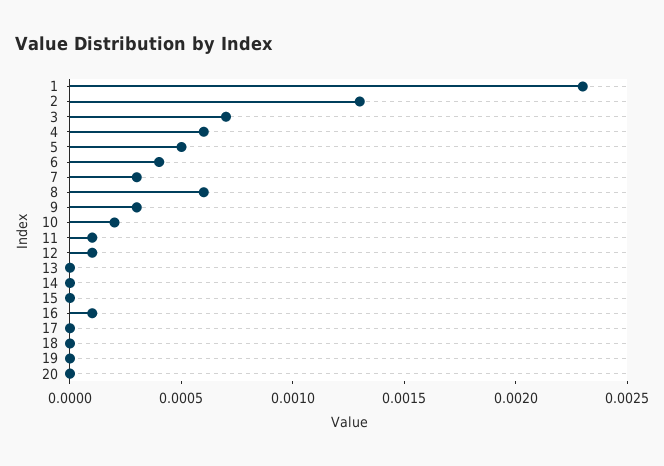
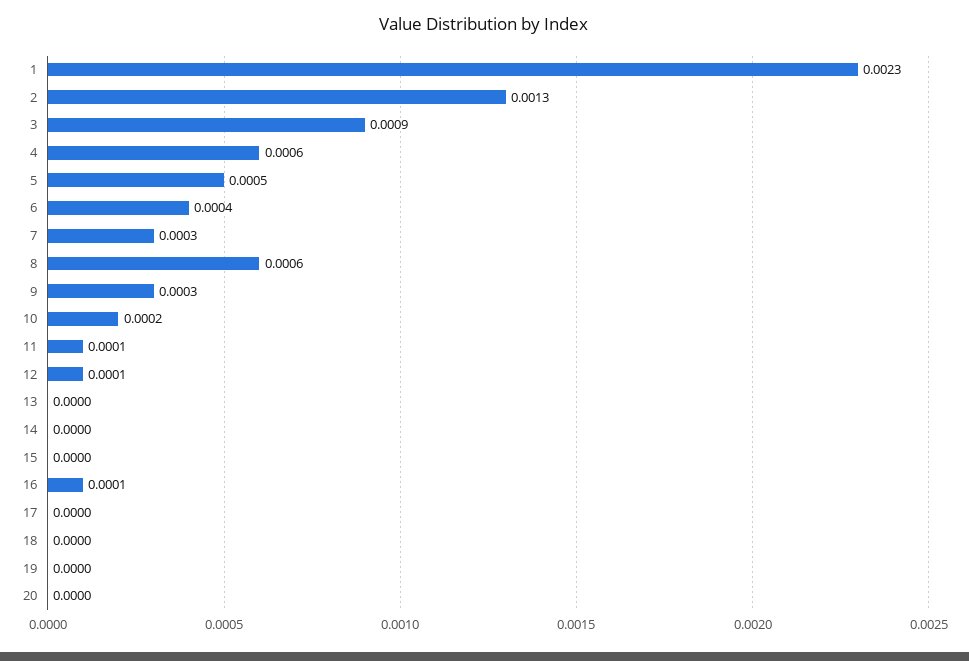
3: 0.0007 -> 0.0009

